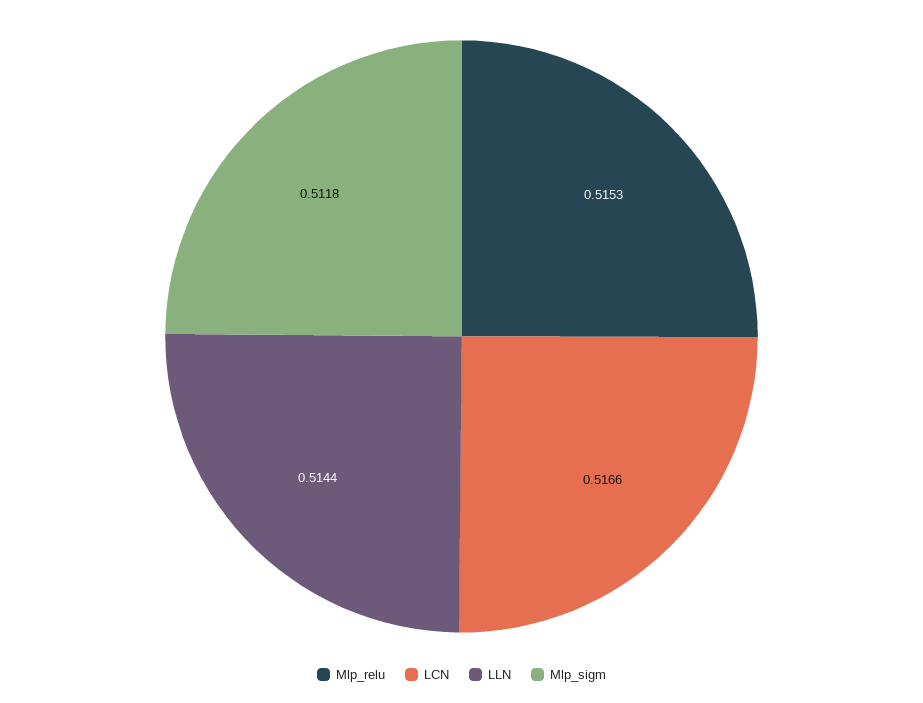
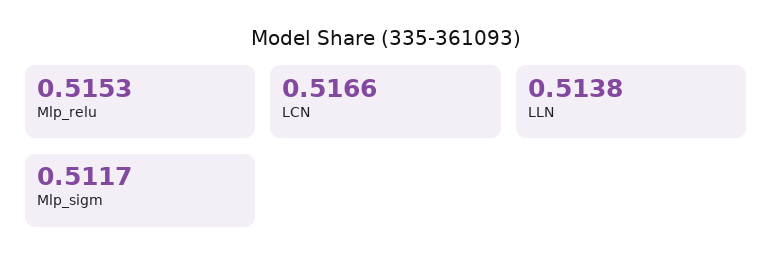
LLN: 0.5144 -> 0.5138
Mlp_sigm: 0.5118 -> 0.5117

